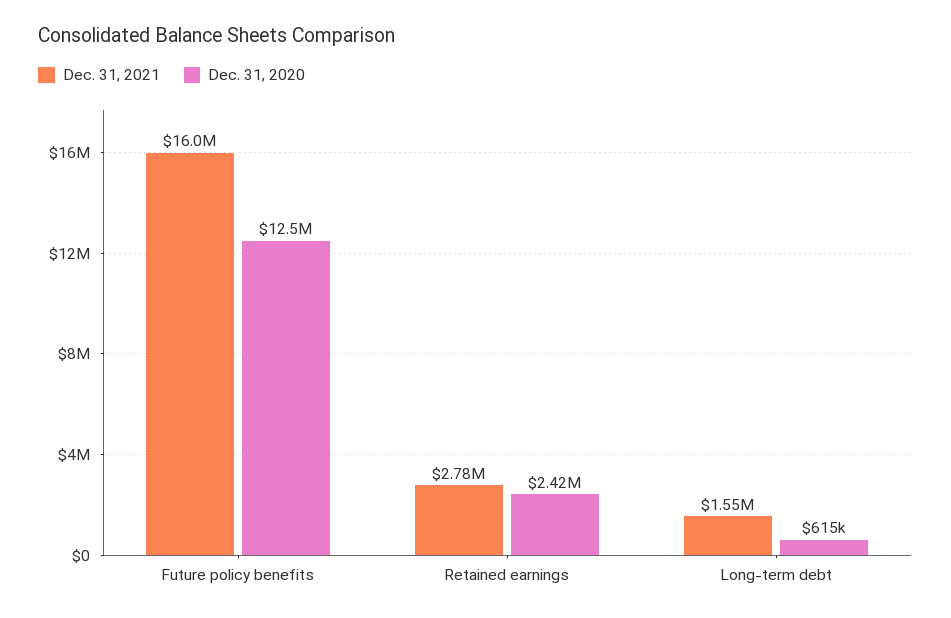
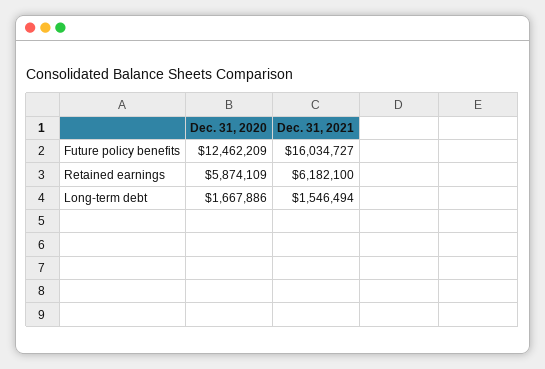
Dec. 31, 2021, Retained earnings: 2780000 -> 6182100
Dec. 31, 2020, Retained earnings: 2420000 -> 5874109
Dec. 31, 2020, Long-term debt: 615000 -> 1667886

